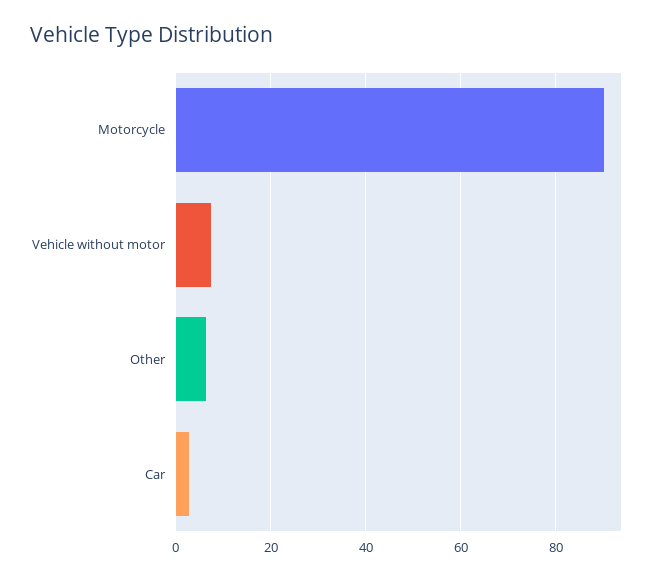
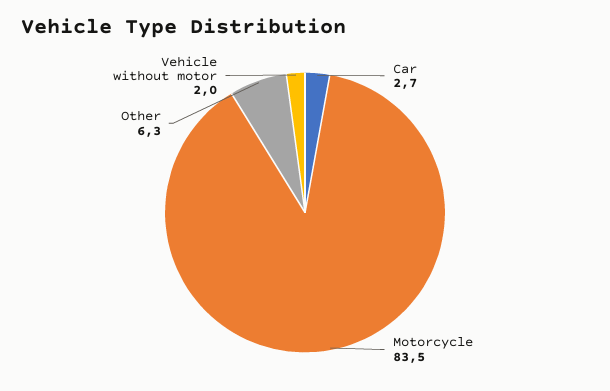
Motorcycle: 90 -> 83.5
Vehicle without motor: 8 -> 2

